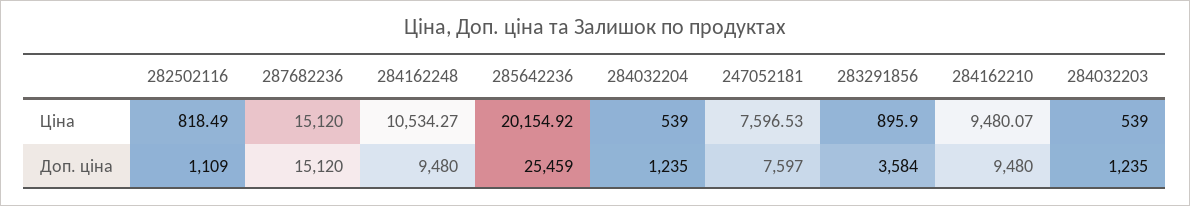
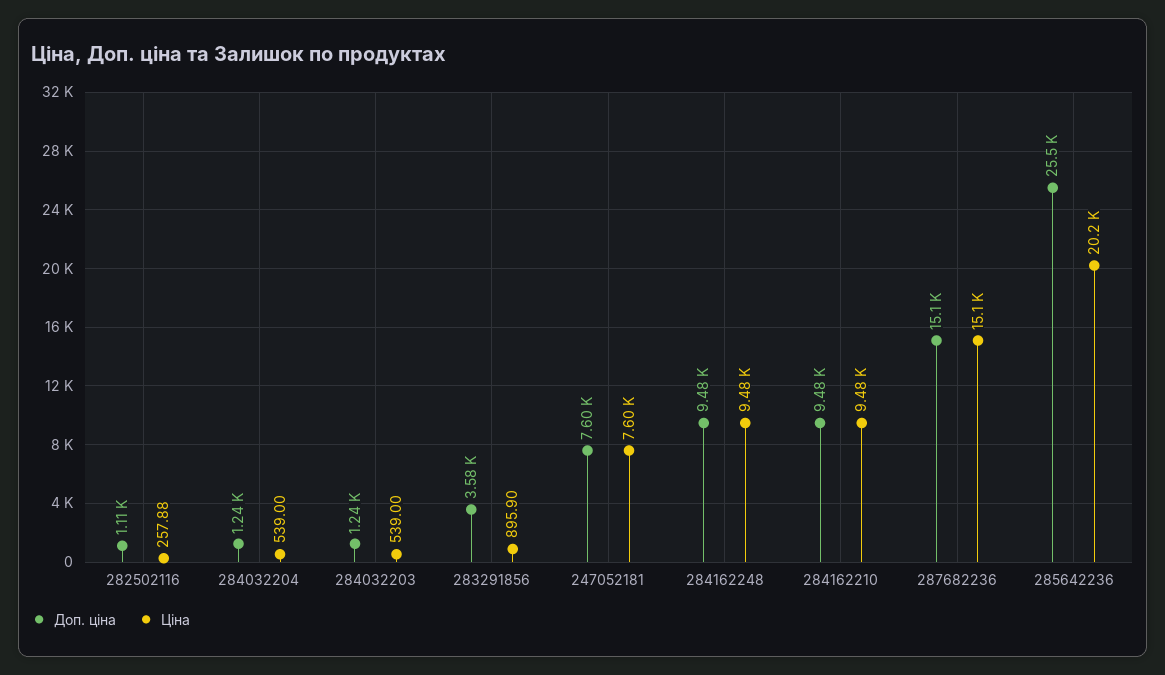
Ціна, 282502116: 818.49 -> 257.88
Ціна, 284162248: 10534.27 -> 9480

